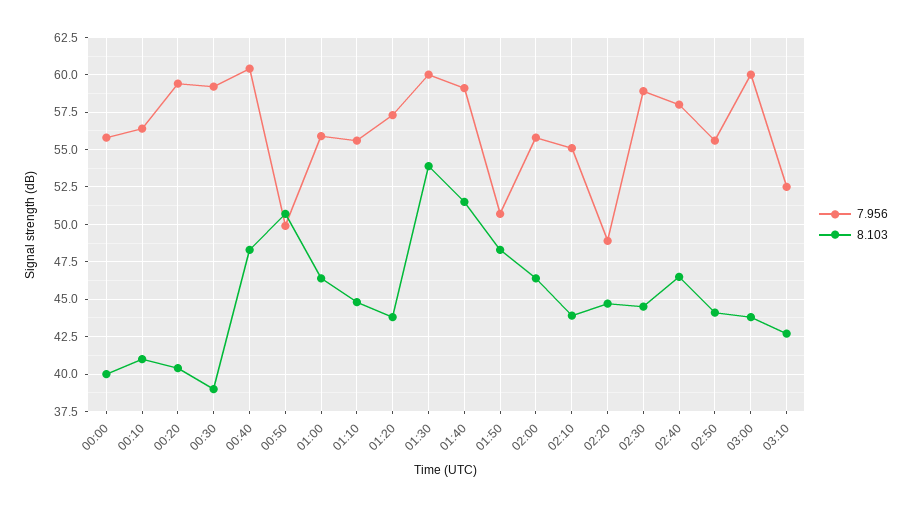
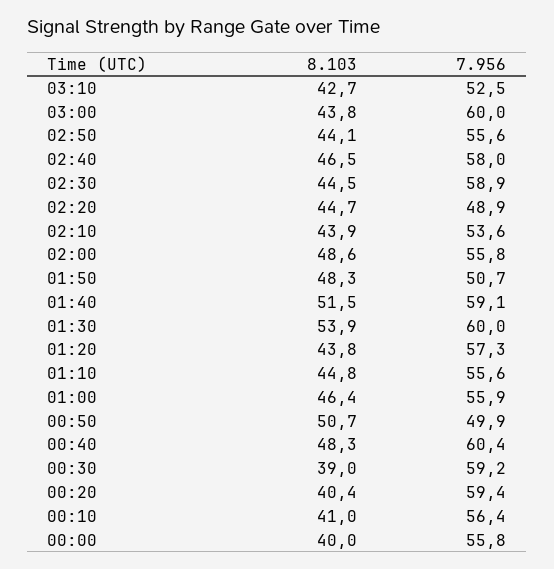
8.103, 02:00: 46.5 -> 48.6
7.956, 02:10: 55 -> 53.6

